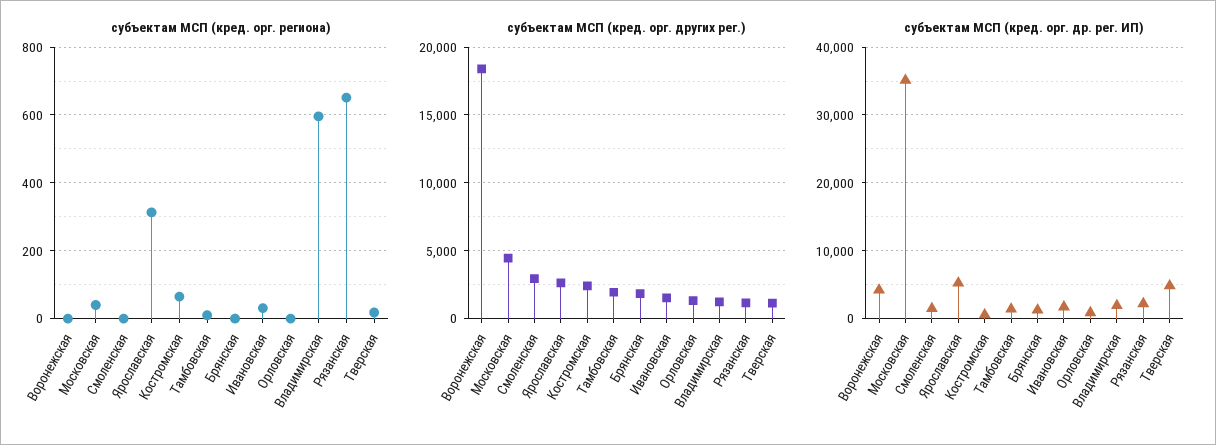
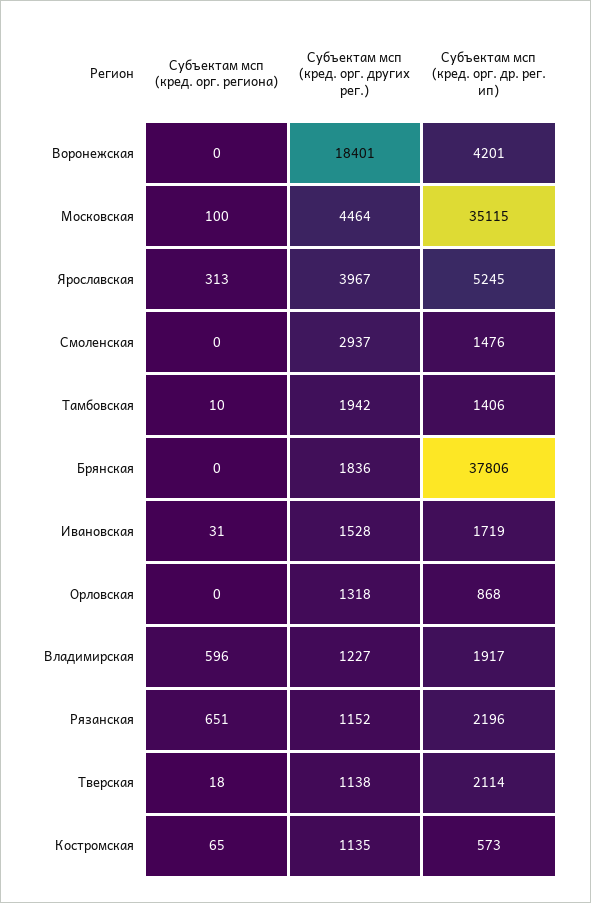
субъектам МСП (кред. орг. региона), Московская: 40 -> 100
субъектам МСП (кред. орг. других рег.), Ярославская: 2500 -> 3967
субъектам МСП (кред. орг. других рег.), Костромская: 2500 -> 1135
субъектам МСП (кред. орг. др. рег. ИП), Брянская: 1000 -> 37806
субъектам МСП (кред. орг. др. рег. ИП), Тверская: 5000 -> 2114

